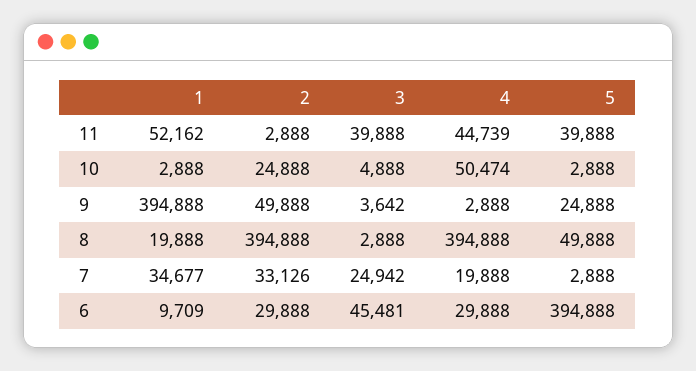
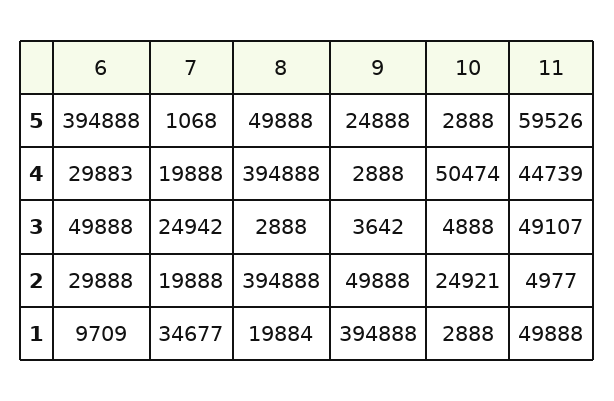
1, 11: 52162 -> 49888
2, 11: 2888 -> 4977
3, 11: 39888 -> 49107
5, 11: 39888 -> 59526
2, 10: 24888 -> 24921
1, 8: 19888 -> 19884
2, 7: 33126 -> 19888
5, 7: 2888 -> 1068
3, 6: 45481 -> 49888
4, 6: 29888 -> 29883

